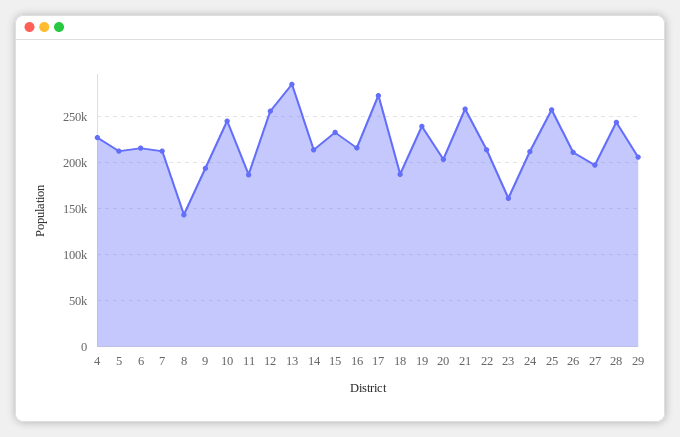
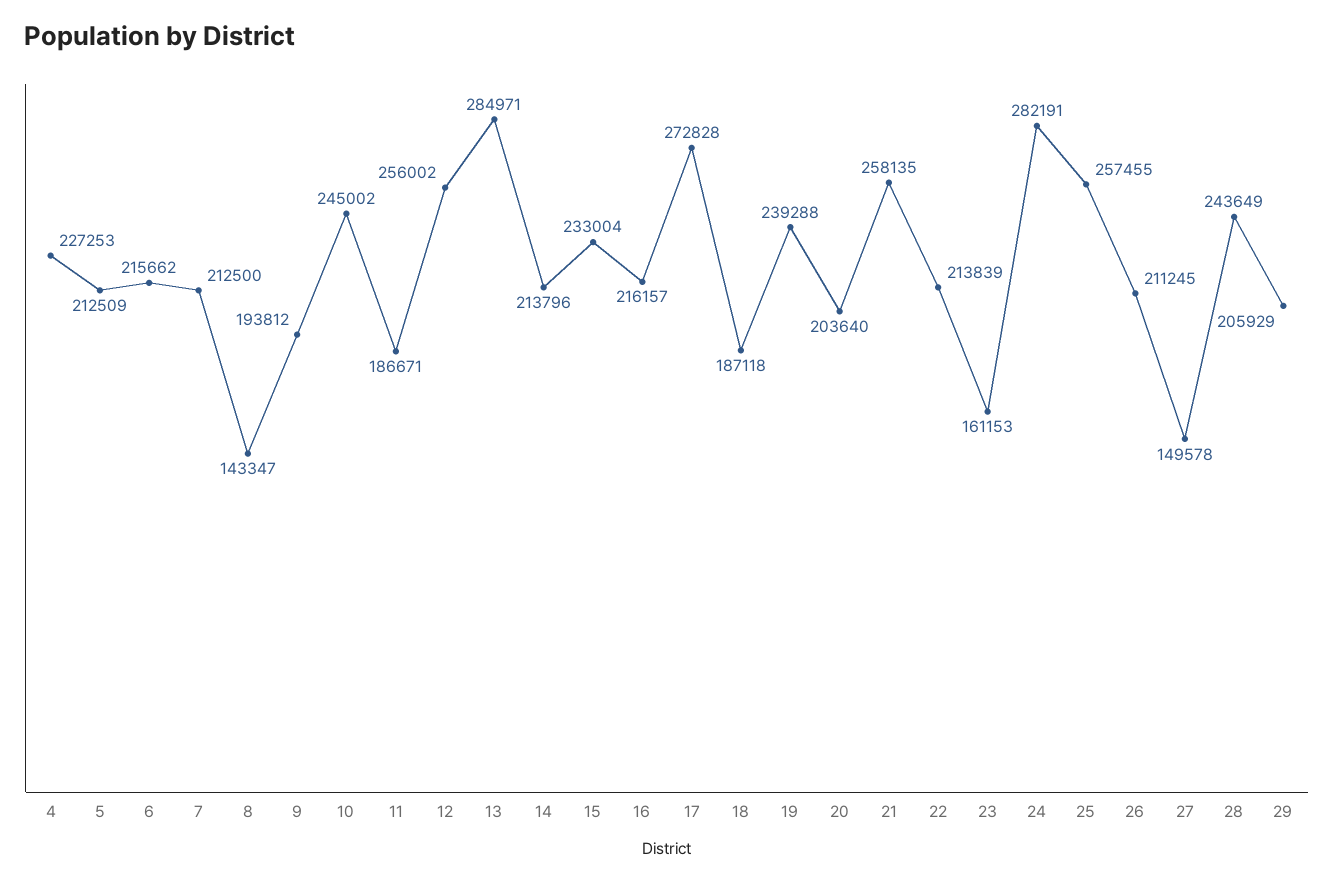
24: 210000 -> 282191
27: 200000 -> 149578

